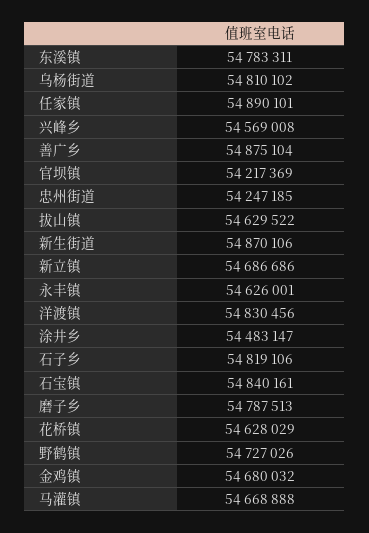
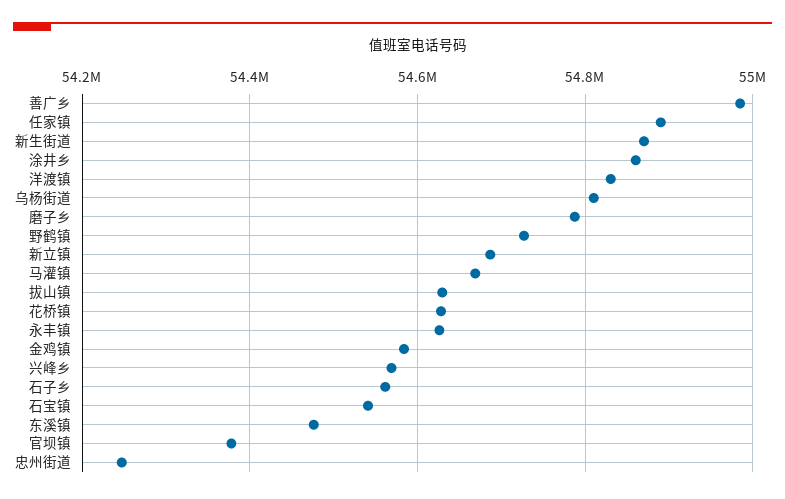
东溪镇: 54783311 -> 54480000
善广乡: 54875104 -> 54980000
官坝镇: 54217369 -> 54380000
涂井乡: 54483147 -> 54860000
石子乡: 54819106 -> 54560000
石宝镇: 54840161 -> 54540000
金鸡镇: 54680032 -> 54580000

